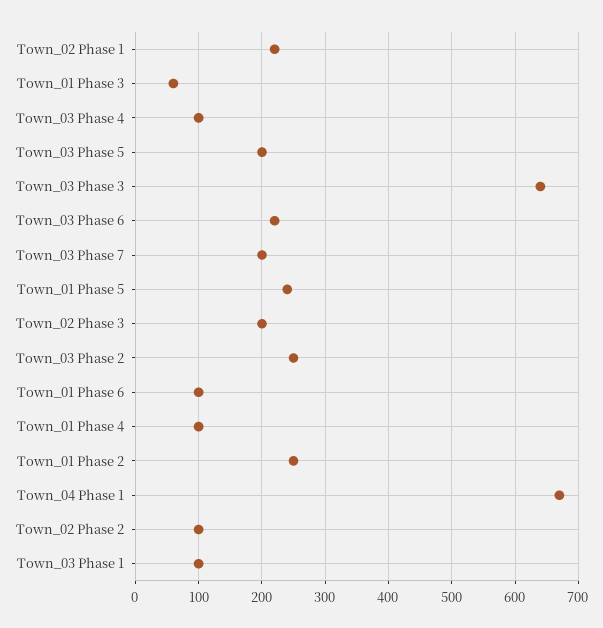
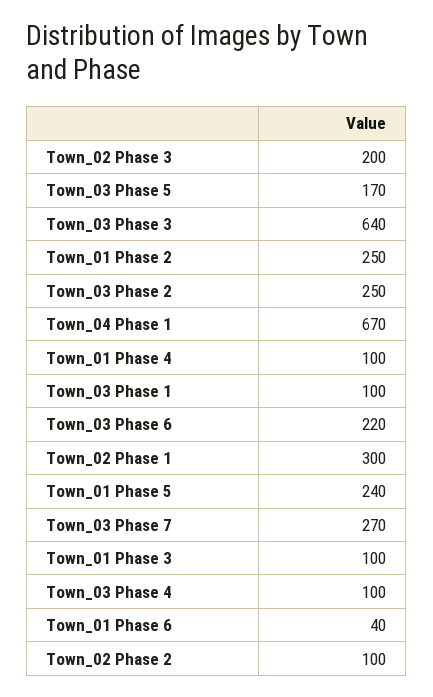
Town_02 Phase 1: 220 -> 300
Town_01 Phase 3: 60 -> 100
Town_03 Phase 5: 200 -> 170
Town_03 Phase 7: 200 -> 270
Town_01 Phase 6: 100 -> 40

